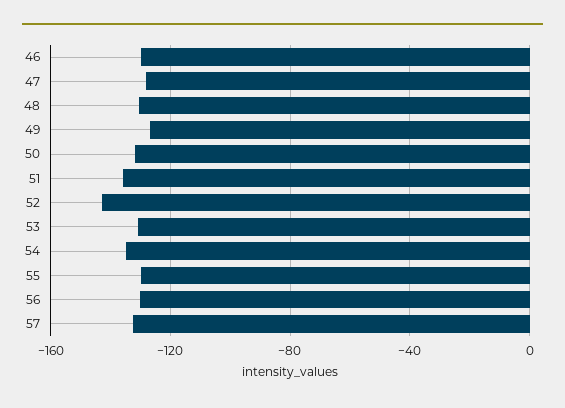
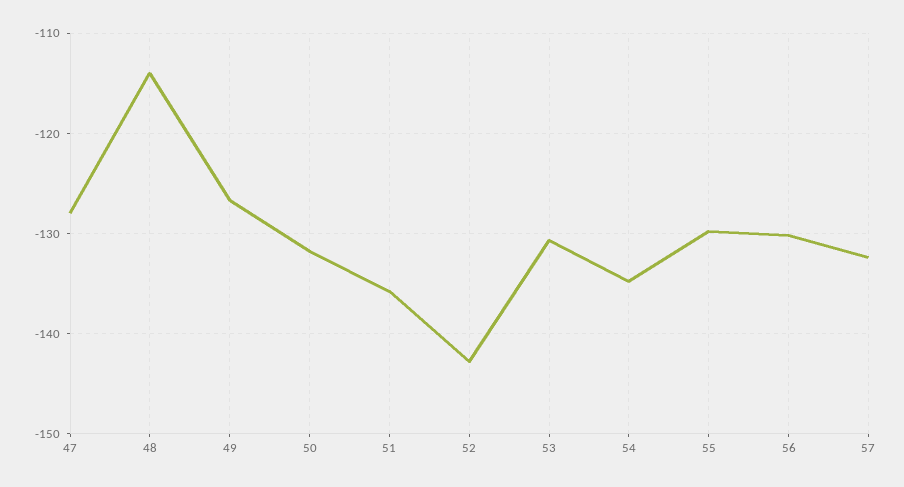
46: -130 -> none
48: -130 -> -114

